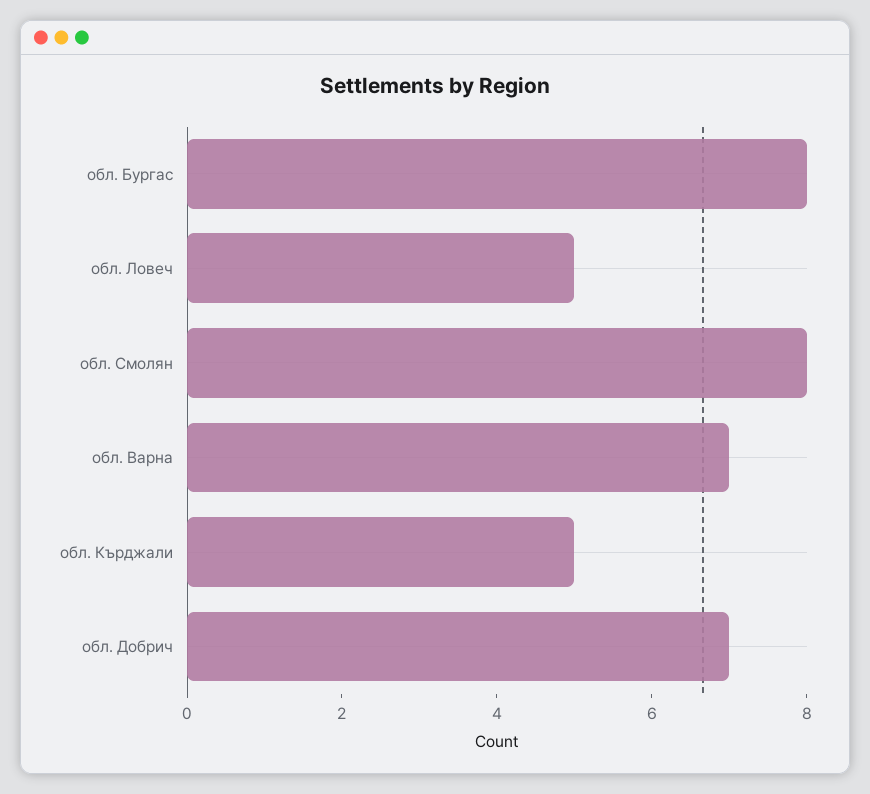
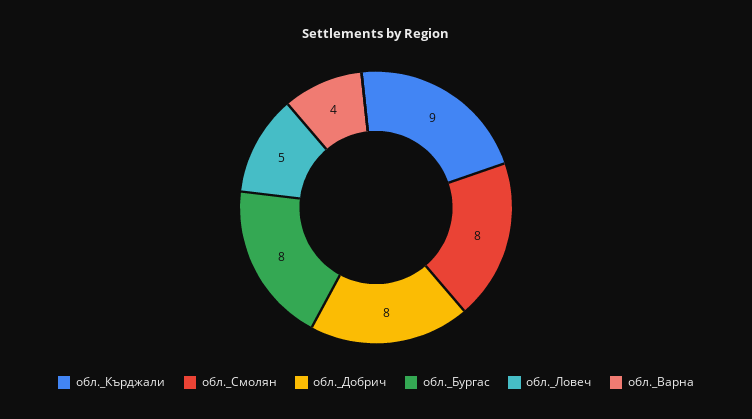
обл. Варна: 7 -> 4
обл. Кърджали: 5 -> 9
обл. Добрич: 7 -> 8

